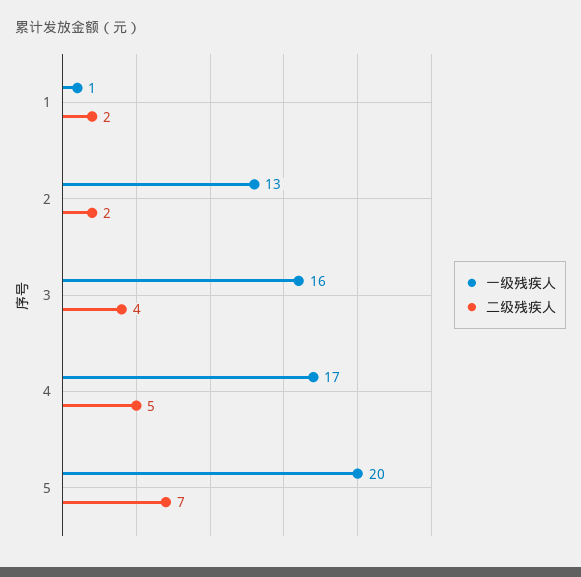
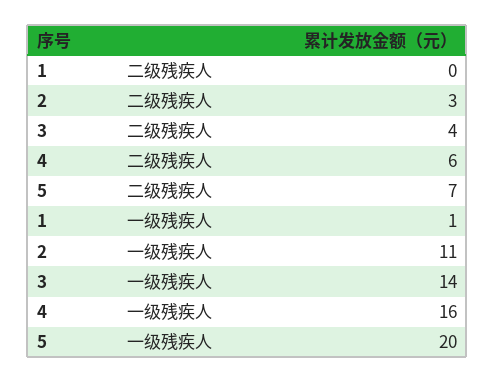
二级残疾人, 1: 2 -> 0
一级残疾人, 2: 13 -> 11
二级残疾人, 2: 2 -> 3
一级残疾人, 3: 16 -> 14
一级残疾人, 4: 17 -> 16
二级残疾人, 4: 5 -> 6

